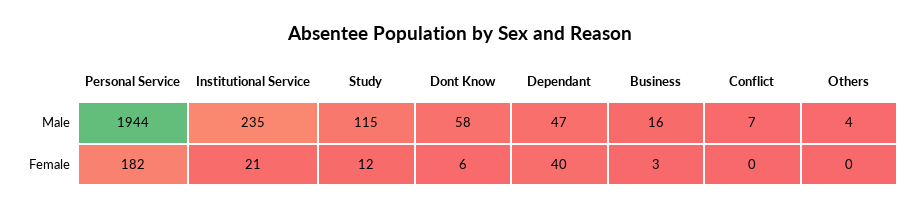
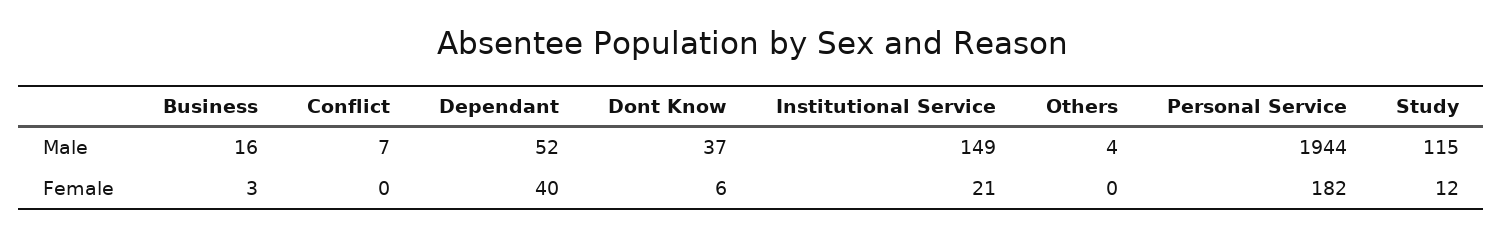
Institutional Service, Male: 235 -> 149
Dont Know, Male: 58 -> 37
Dependant, Male: 47 -> 52

